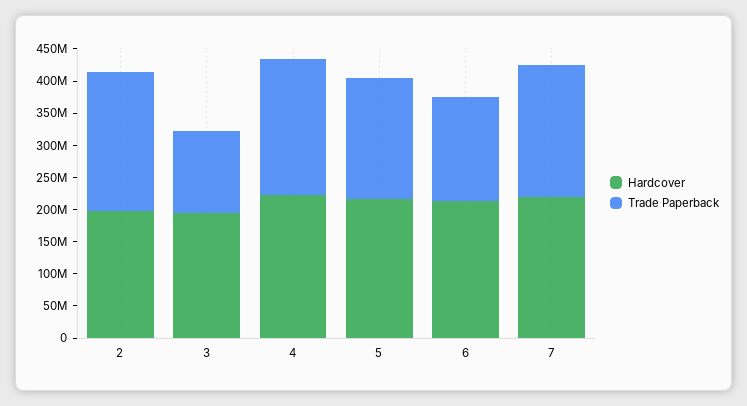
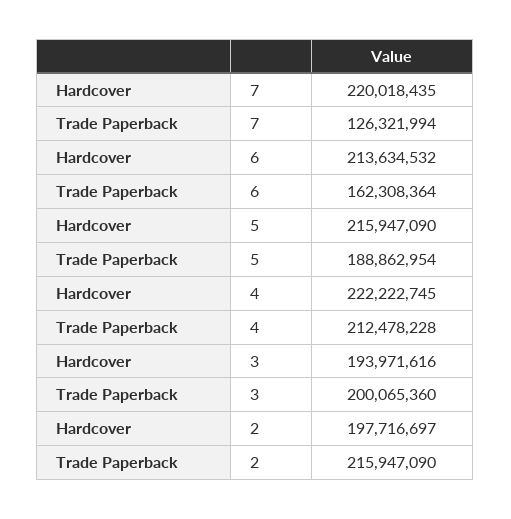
Trade Paperback, 3: 125000000 -> 200065360
Trade Paperback, 7: 200000000 -> 126321994

